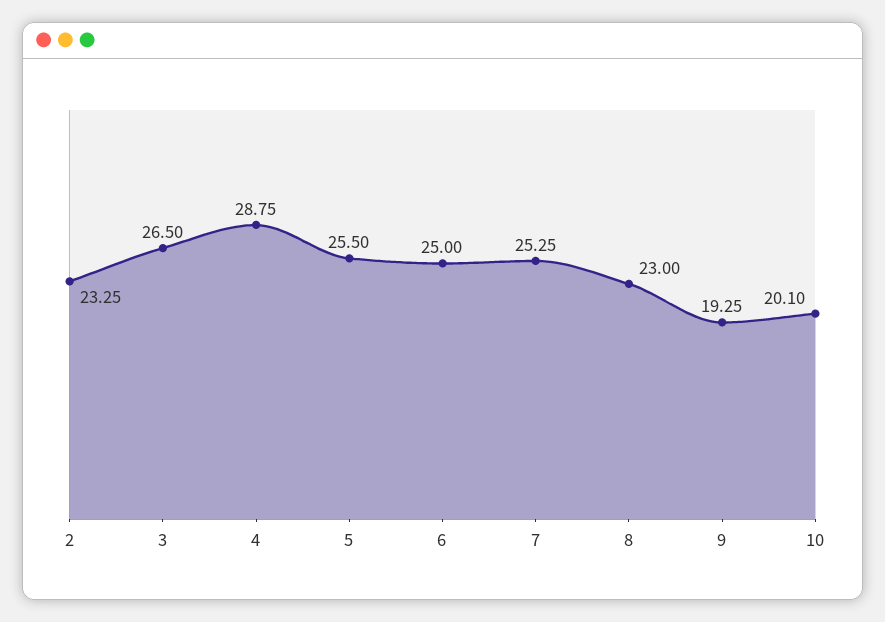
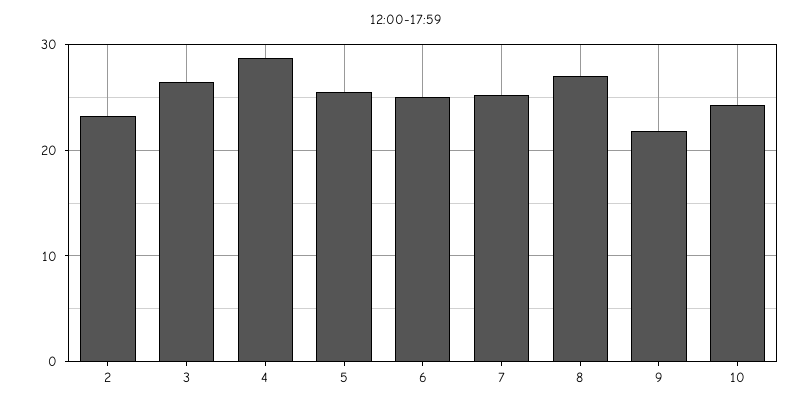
8: 23 -> 27
9: 19.25 -> 22
10: 20.1 -> 24

